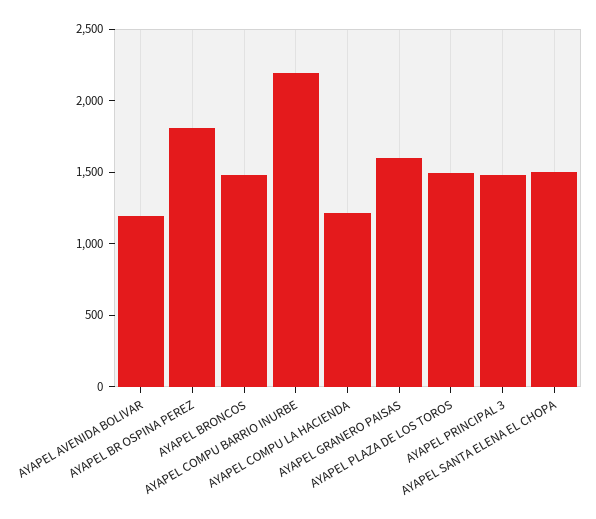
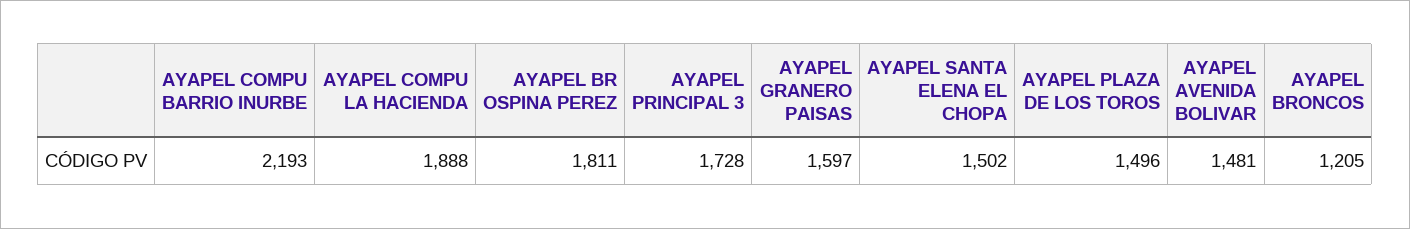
AYAPEL AVENIDA BOLIVAR: 1200 -> 1481
AYAPEL BRONCOS: 1500 -> 1205
AYAPEL COMPU LA HACIENDA: 1200 -> 1888
AYAPEL PRINCIPAL 3: 1500 -> 1728

